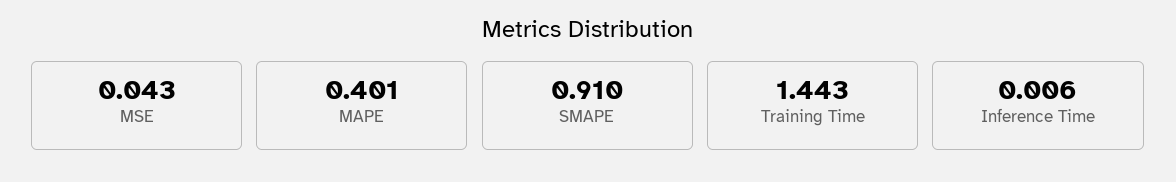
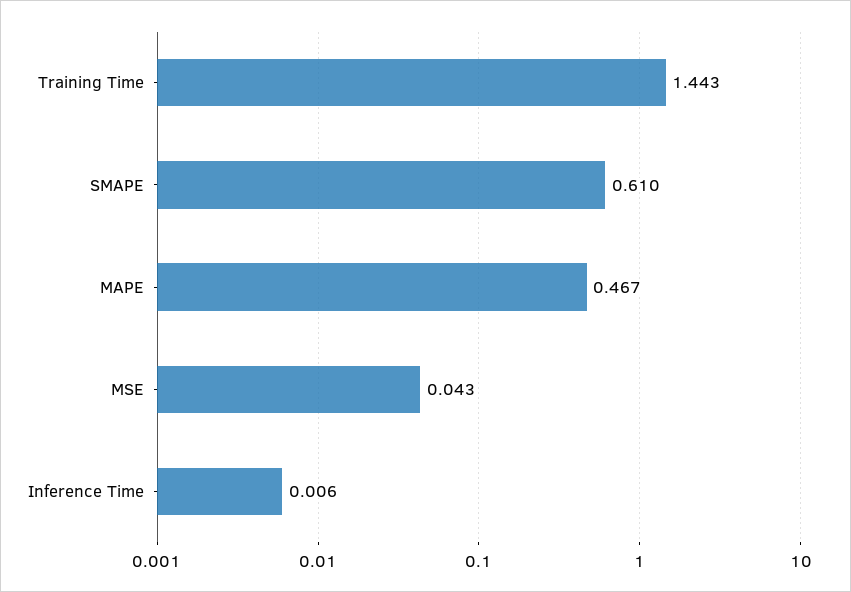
MAPE: 0.401 -> 0.467
SMAPE: 0.91 -> 0.61

